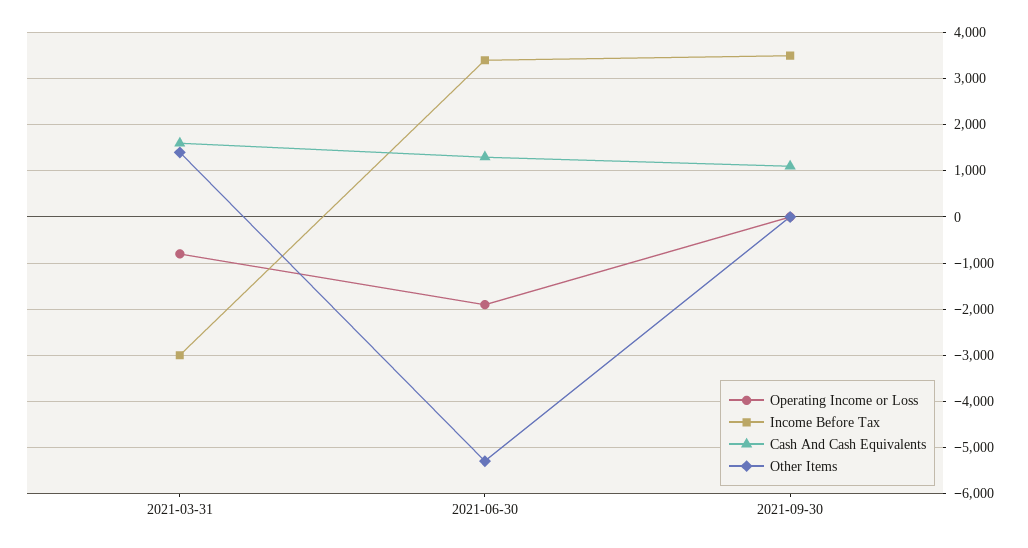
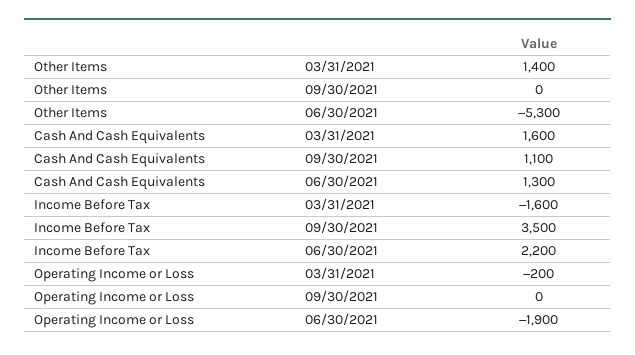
Operating Income or Loss, 2021-03-31: -800 -> -200
Income Before Tax, 2021-03-31: -3000 -> -1600
Income Before Tax, 2021-06-30: 3400 -> 2200

